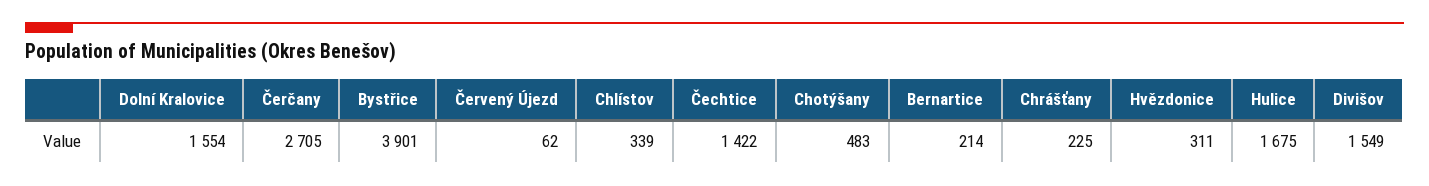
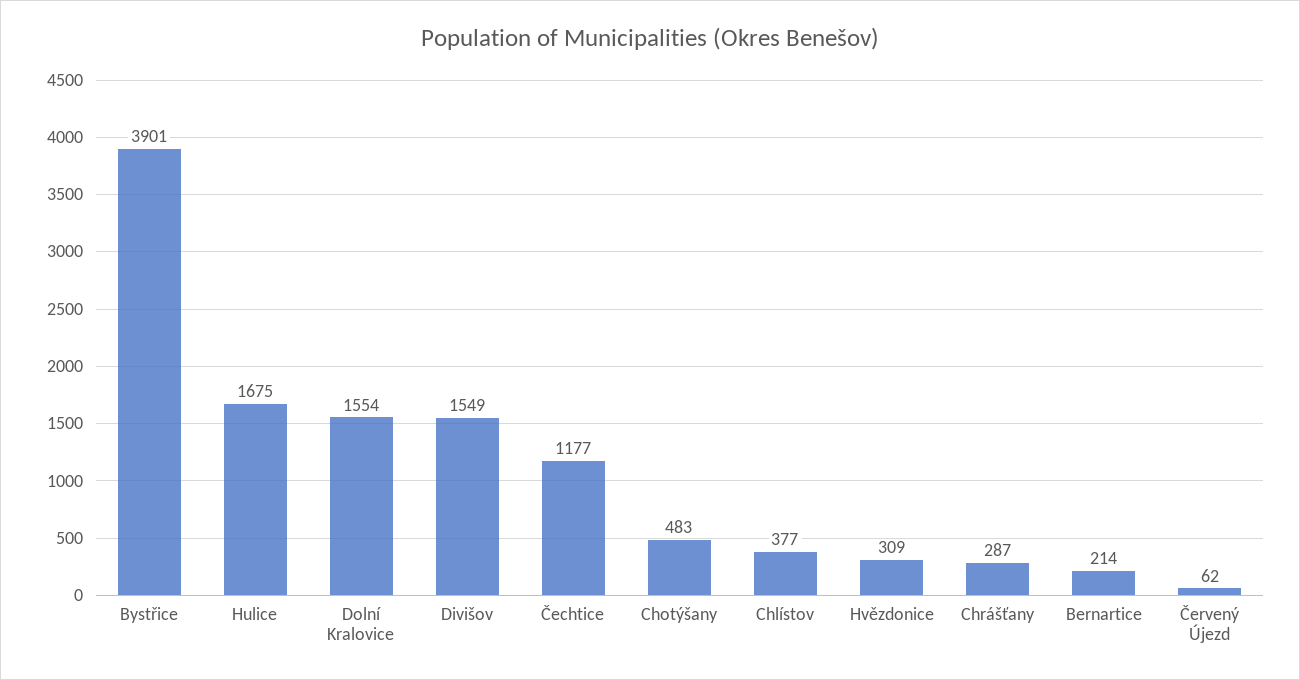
Čerčany: 2705 -> none
Chlístov: 339 -> 377
Čechtice: 1422 -> 1177
Chrášťany: 225 -> 287
Hvězdonice: 311 -> 309

